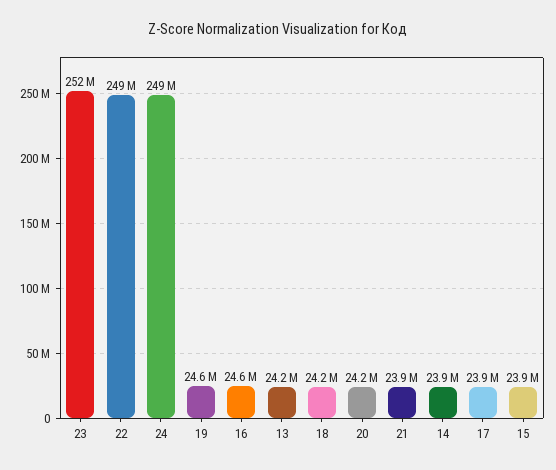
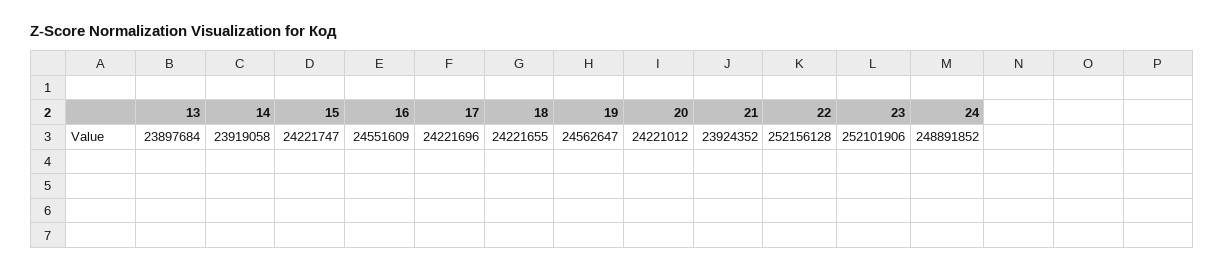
22: 249000000 -> 252156128
13: 24200000 -> 23897684
17: 23900000 -> 24221696
15: 23900000 -> 24221747

